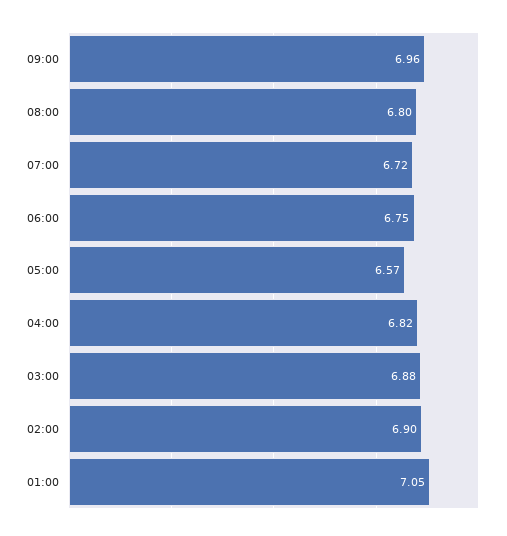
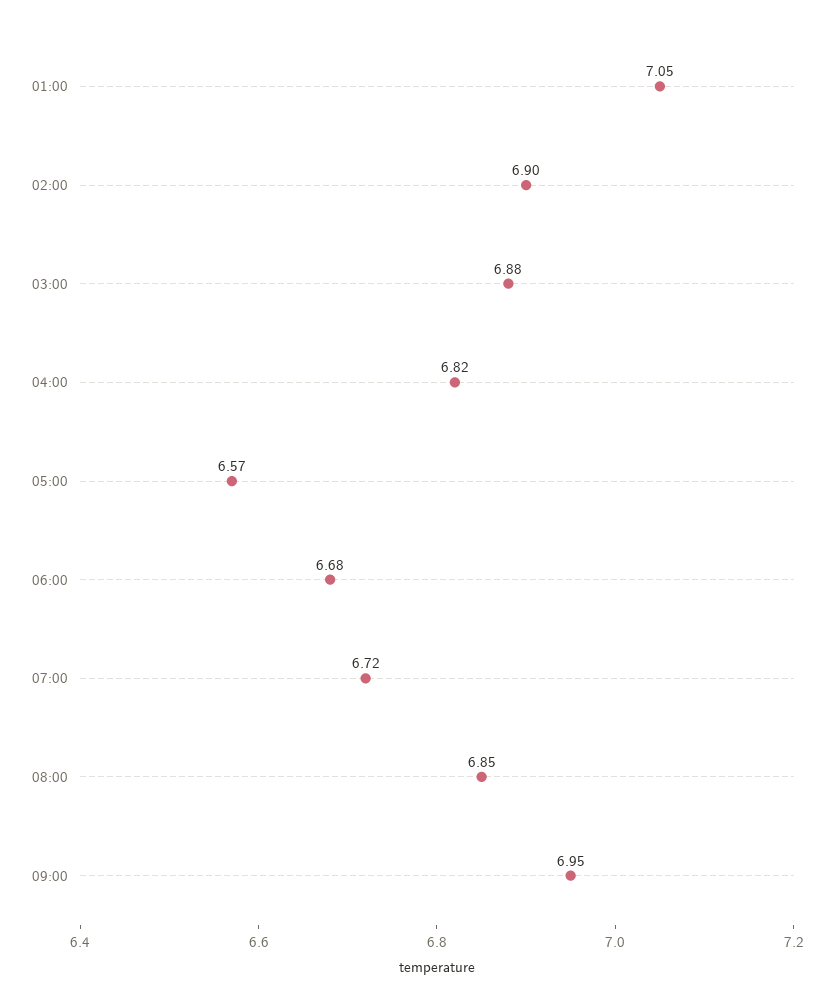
09:00: 6.96 -> 6.95
08:00: 6.8 -> 6.85
06:00: 6.75 -> 6.68

